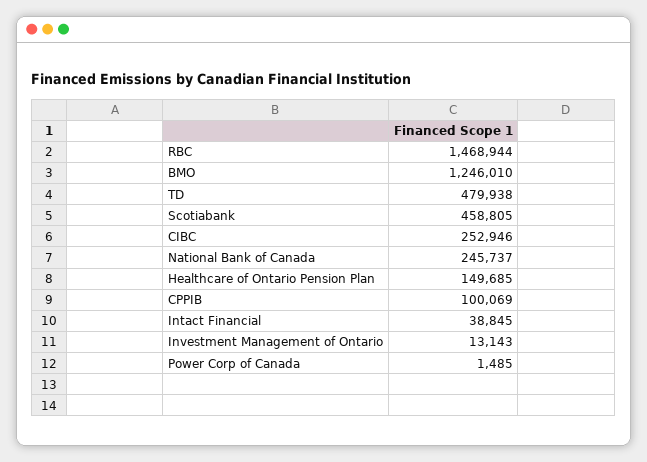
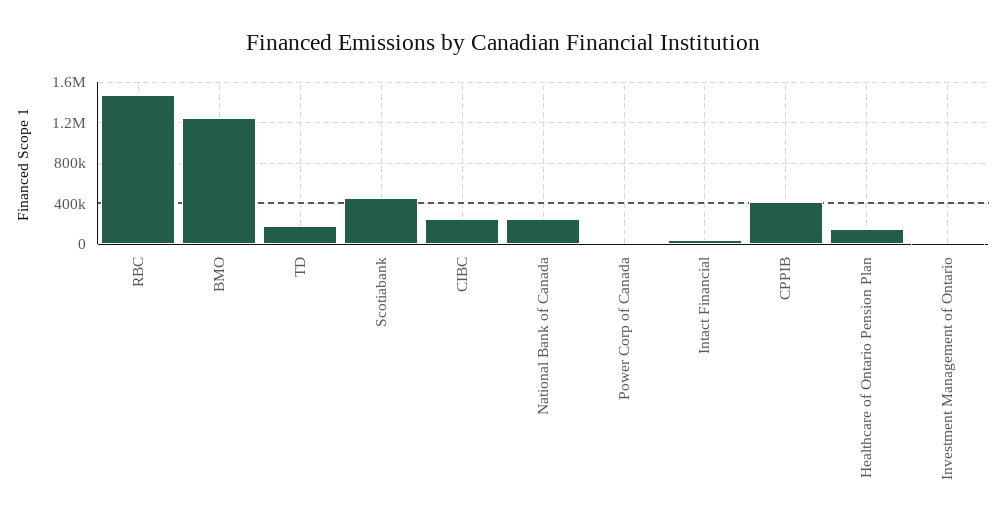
TD: 479938 -> 200000
CPPIB: 100069 -> 400000

